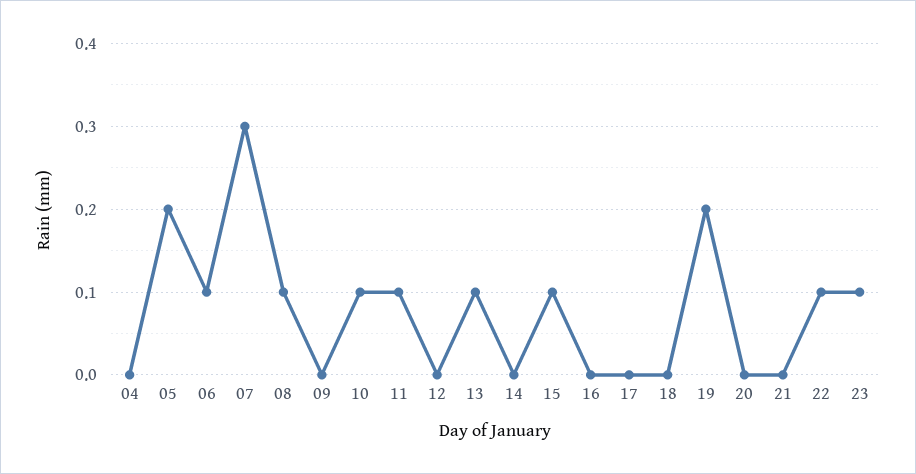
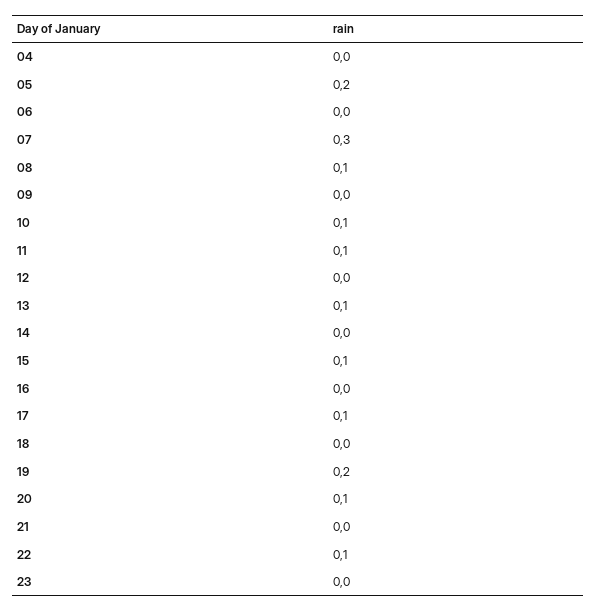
06: 0.1 -> 0
17: 0 -> 0.1
20: 0 -> 0.1
23: 0.1 -> 0

